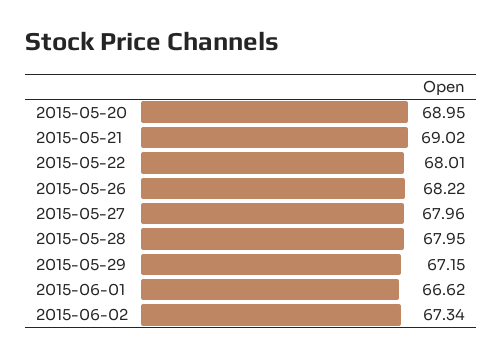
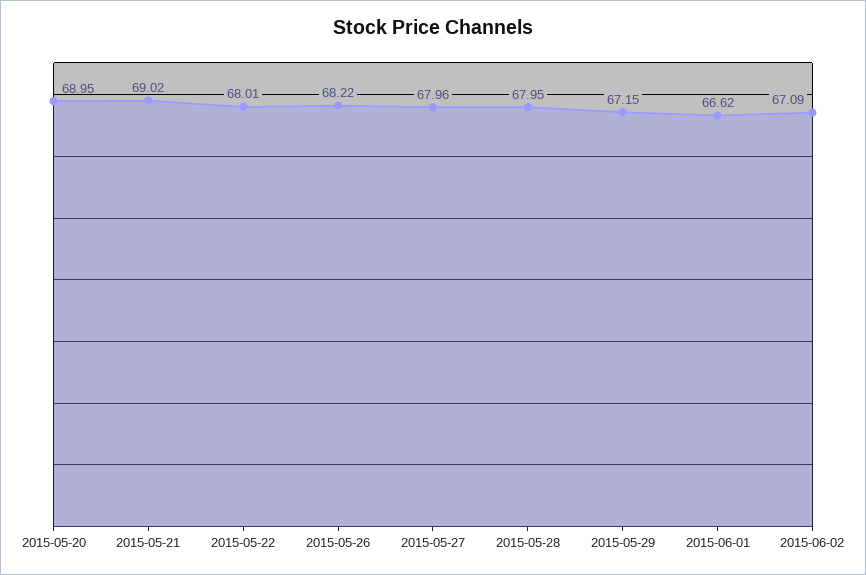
2015-06-02: 67.34 -> 67.09

